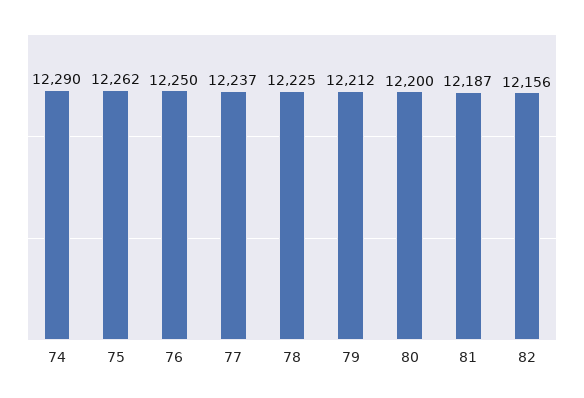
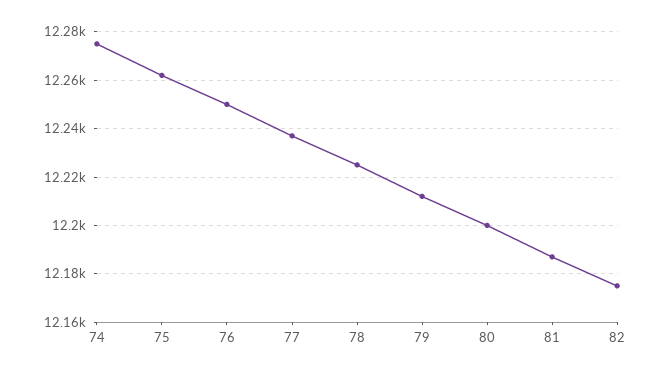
74: 12290 -> 12275
82: 12156 -> 12175

